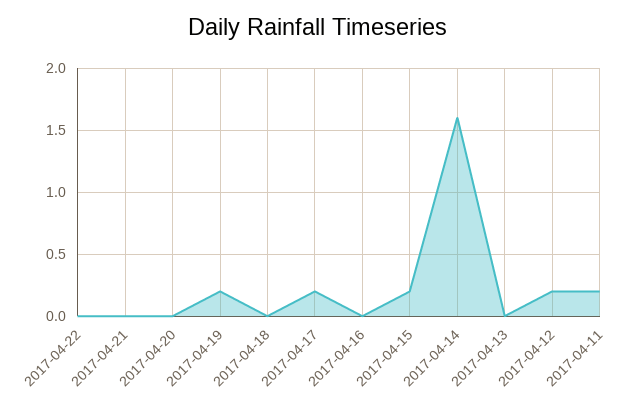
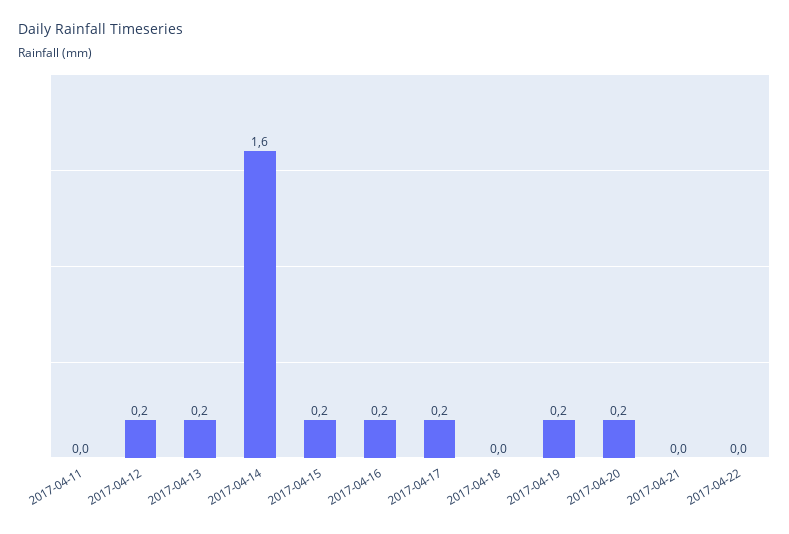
2017-04-20: 0 -> 0.2
2017-04-16: 0 -> 0.2
2017-04-13: 0 -> 0.2
2017-04-11: 0.2 -> 0

